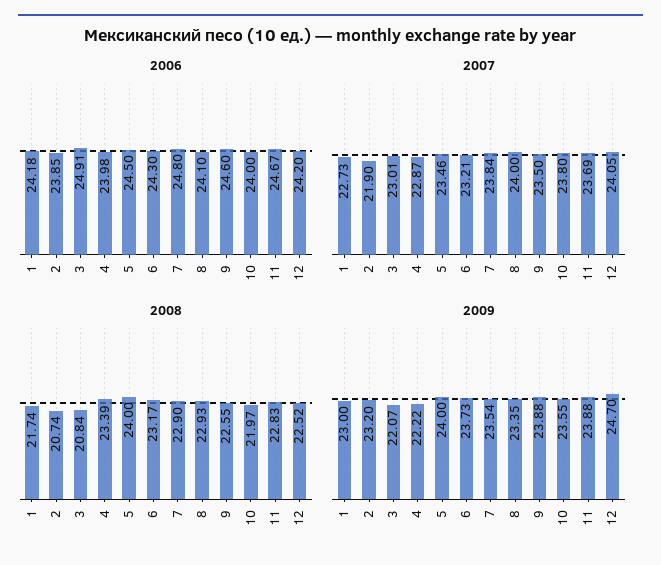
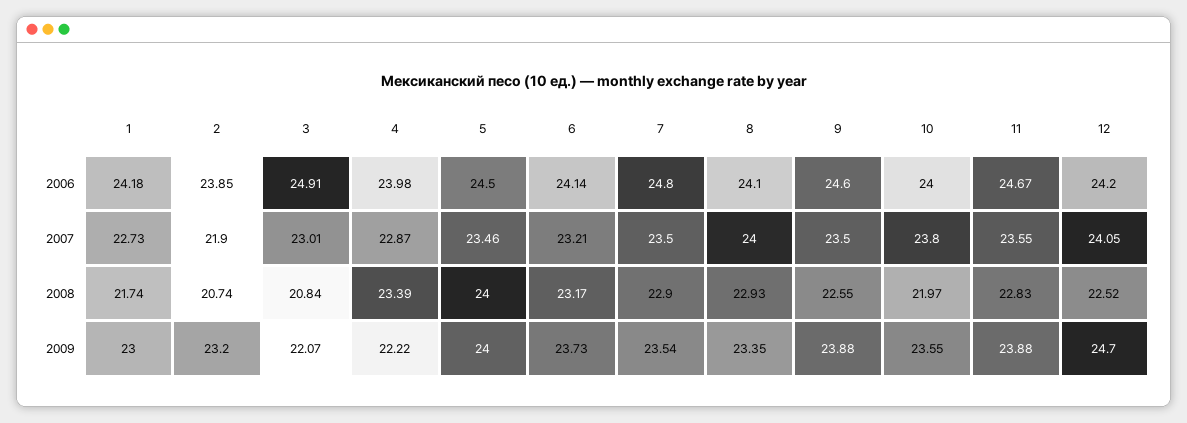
2006, 6: 24.3 -> 24.14
2007, 7: 23.84 -> 23.5
2007, 11: 23.69 -> 23.55

